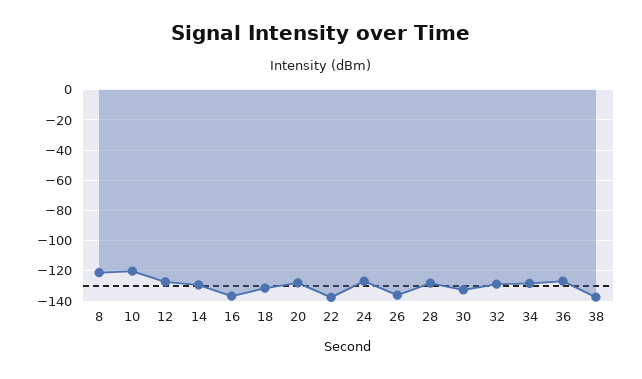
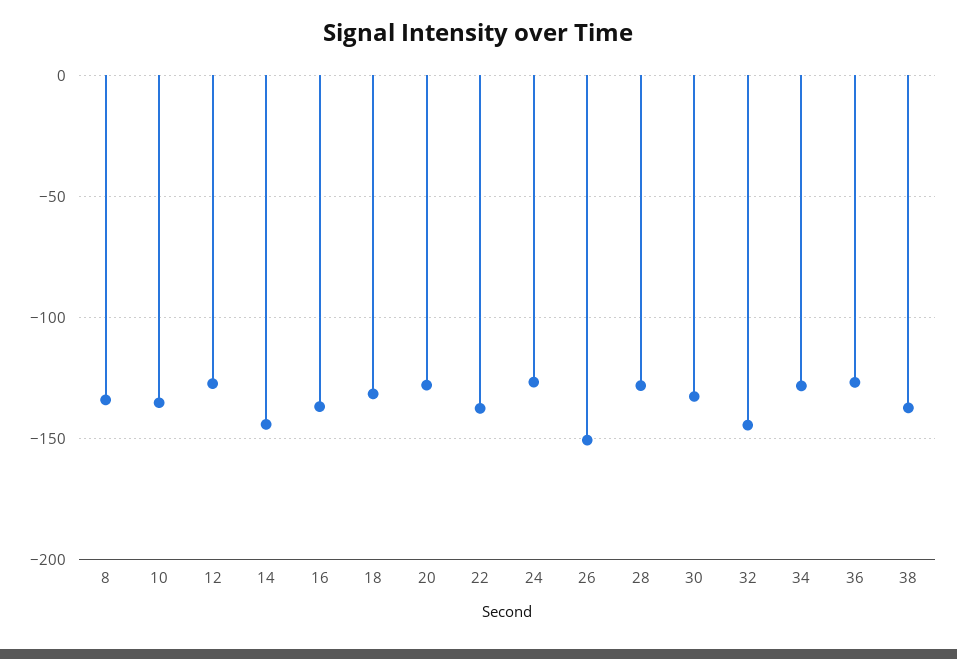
8: -120 -> -135
10: -120 -> -135
14: -130 -> -145
26: -135 -> -150
32: -130 -> -145

